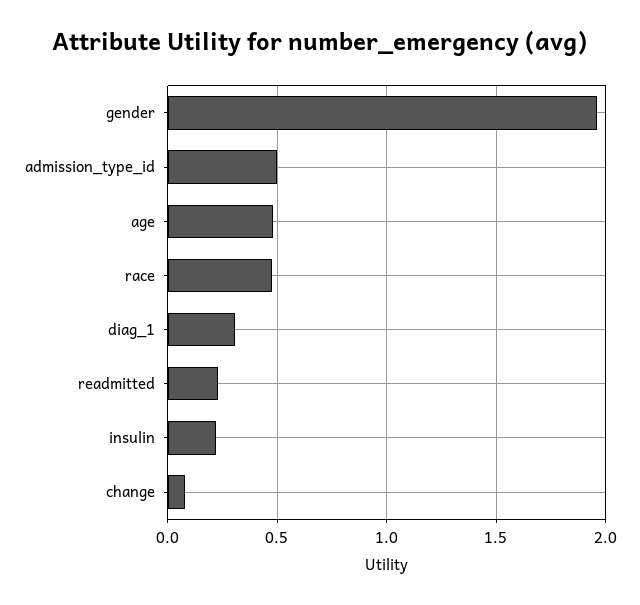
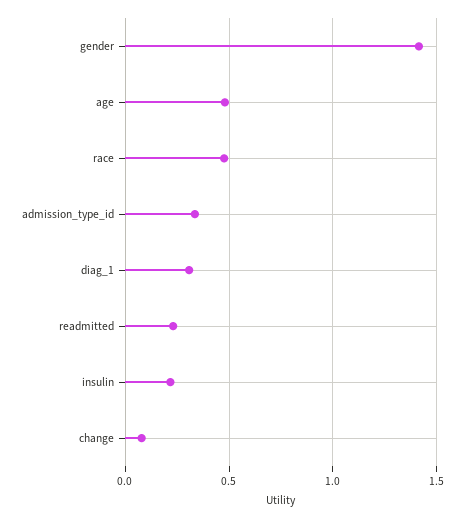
gender: 1.95 -> 1.4
admission_type_id: 0.5 -> 0.35

